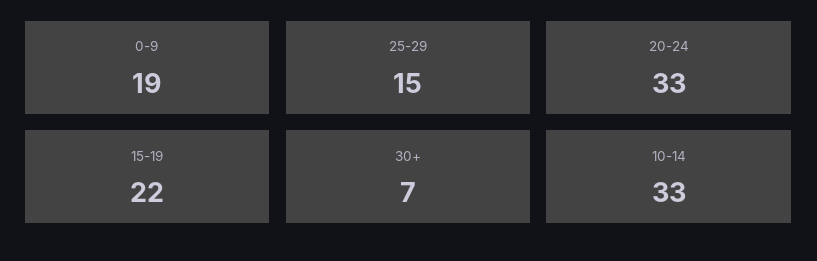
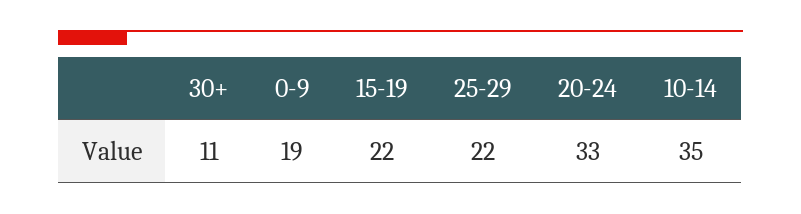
25-29: 15 -> 22
30+: 7 -> 11
10-14: 33 -> 35

